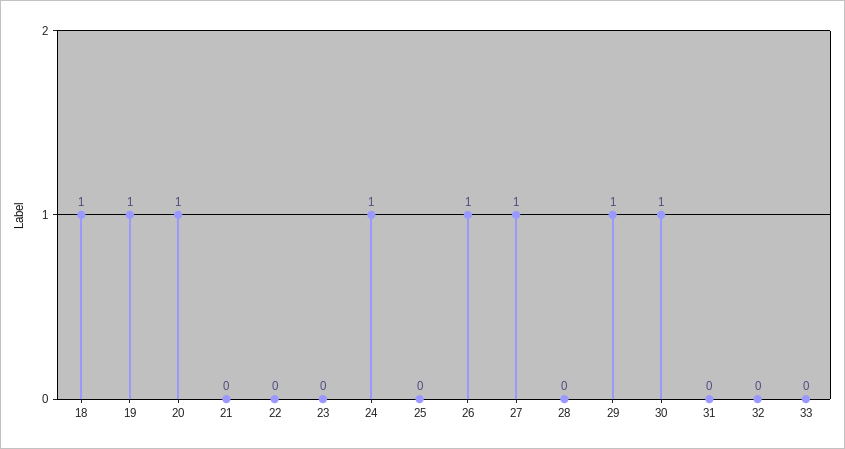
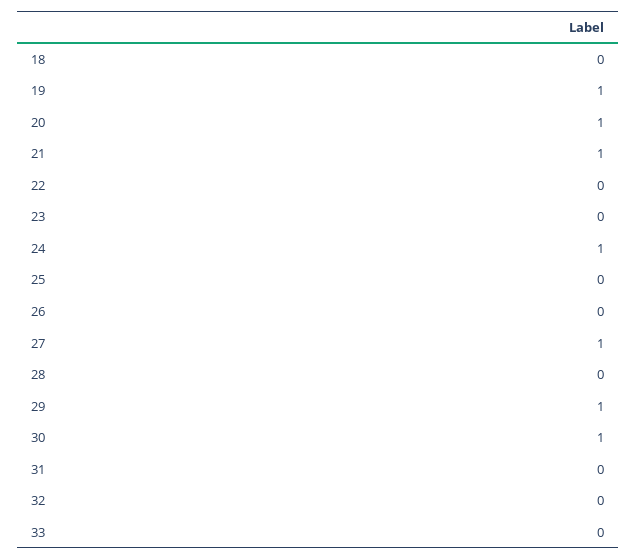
18: 1 -> 0
21: 0 -> 1
26: 1 -> 0

